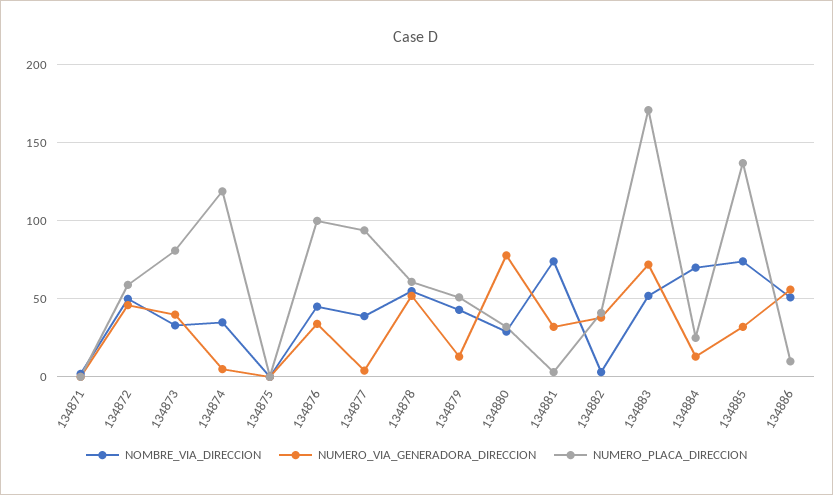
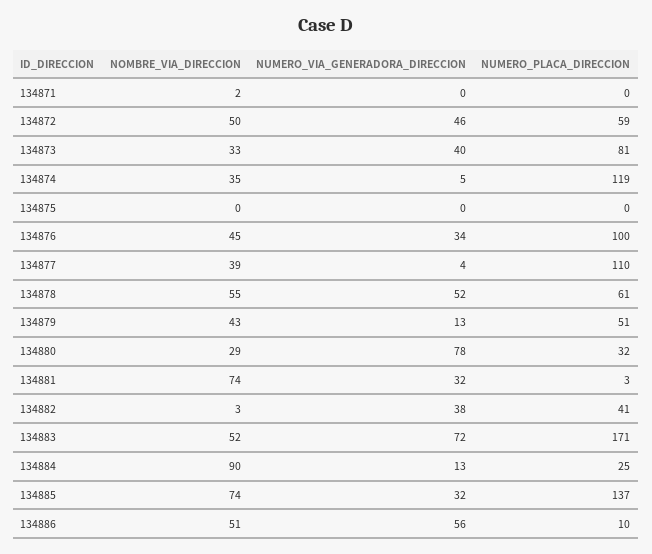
NUMERO_PLACA_DIRECCION, 134877: 95 -> 110
NOMBRE_VIA_DIRECCION, 134884: 70 -> 90

